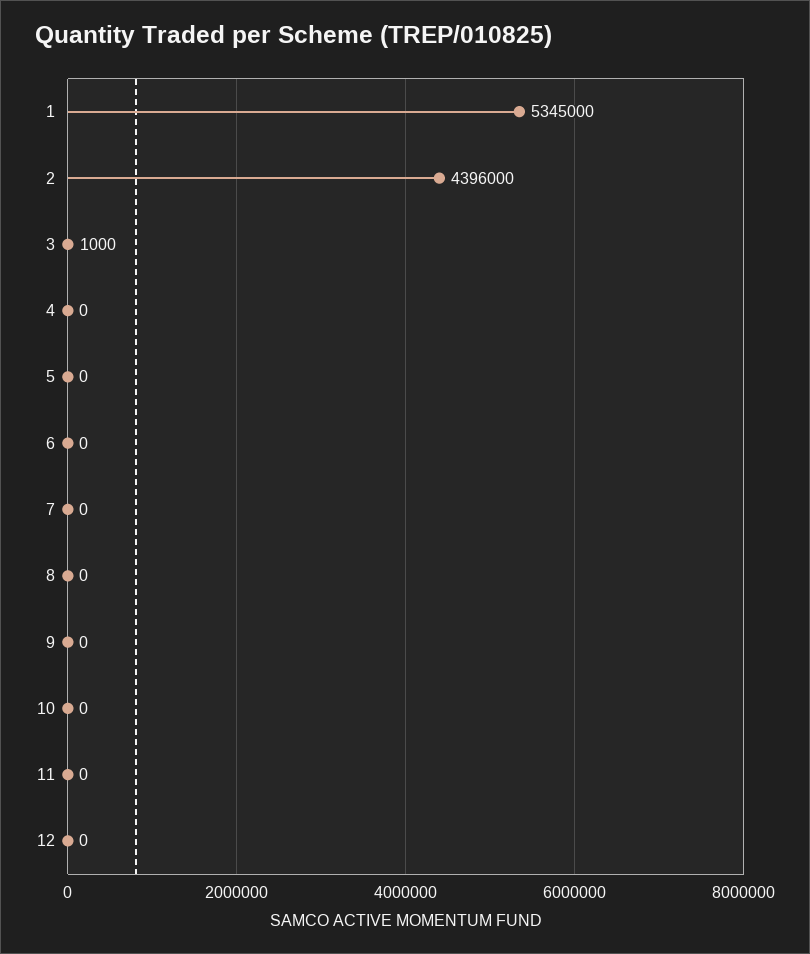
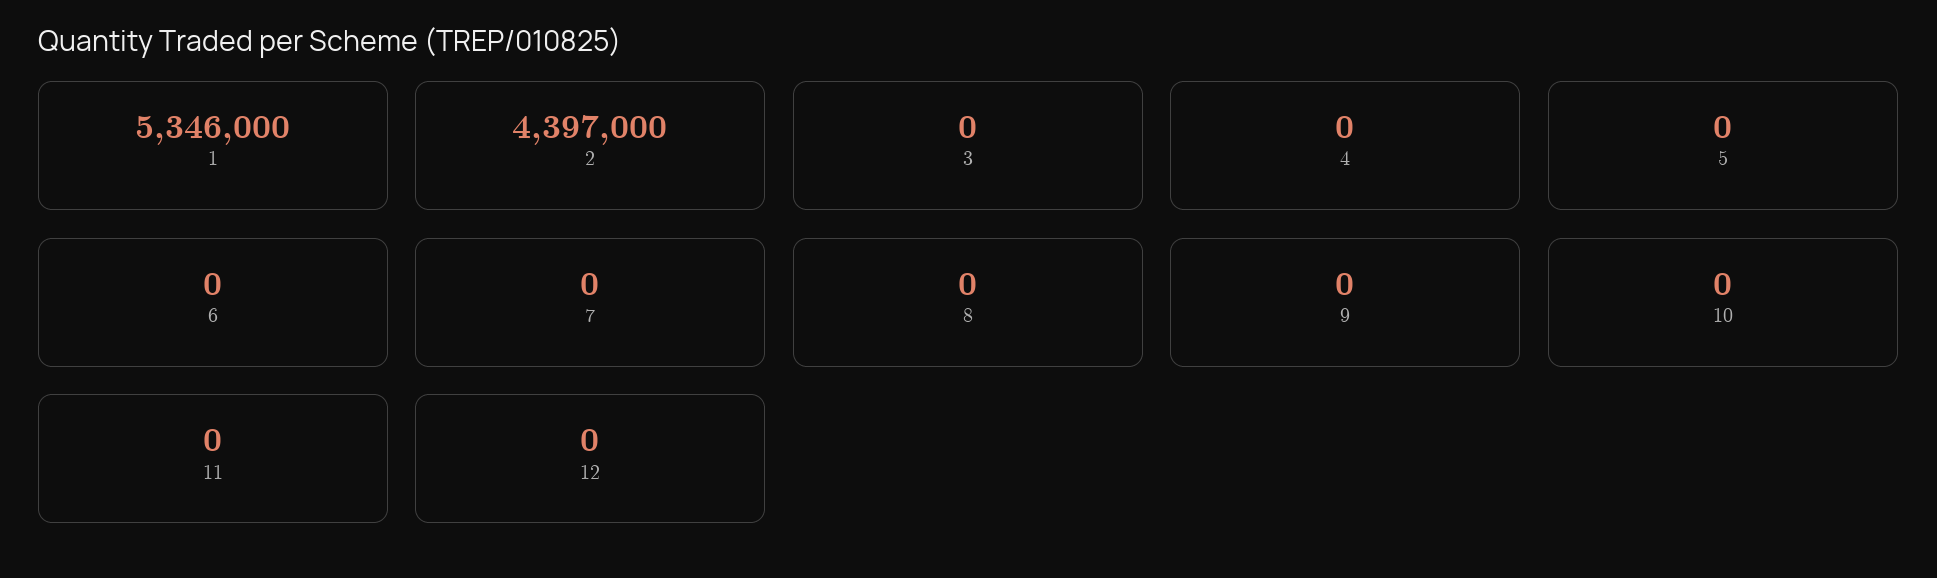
1: 5345000 -> 5346000
2: 4396000 -> 4397000
3: 1000 -> 0

